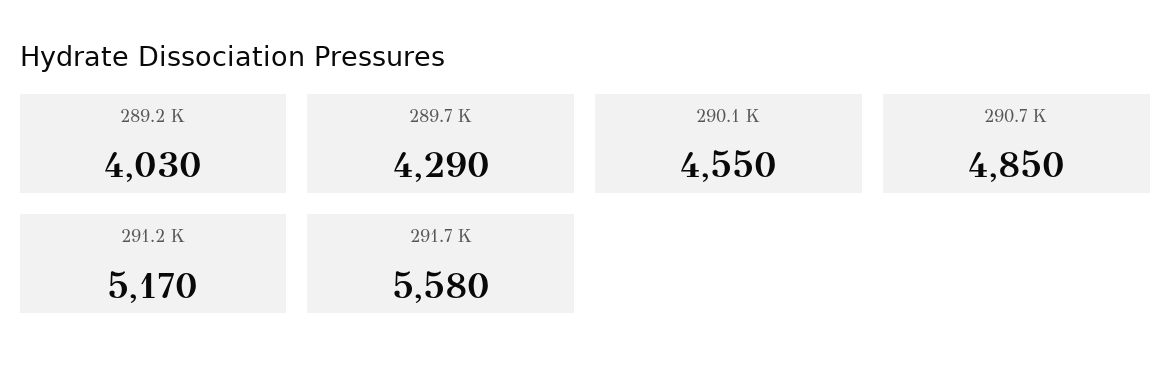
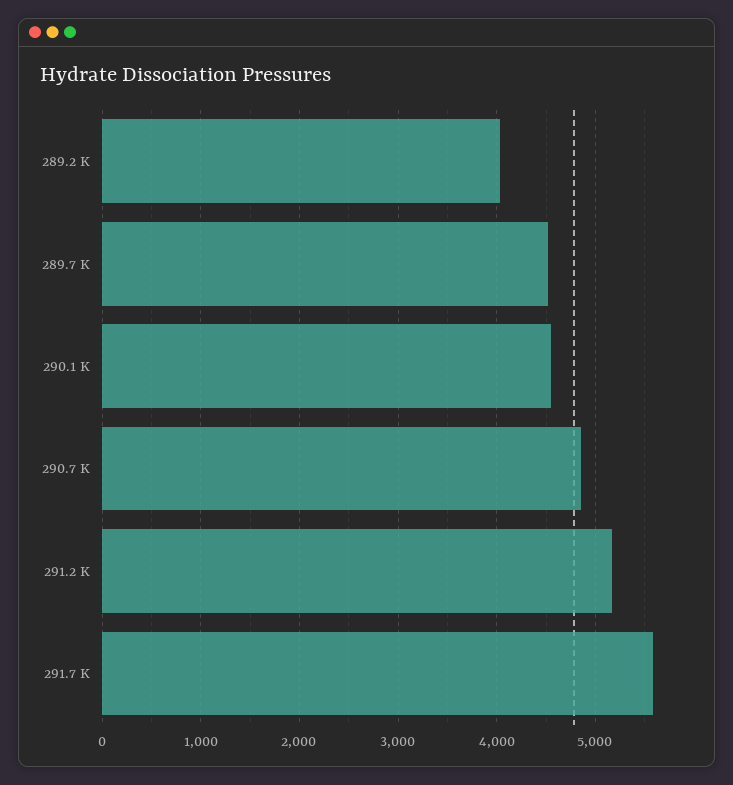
289.7 K: 4290 -> 4500

